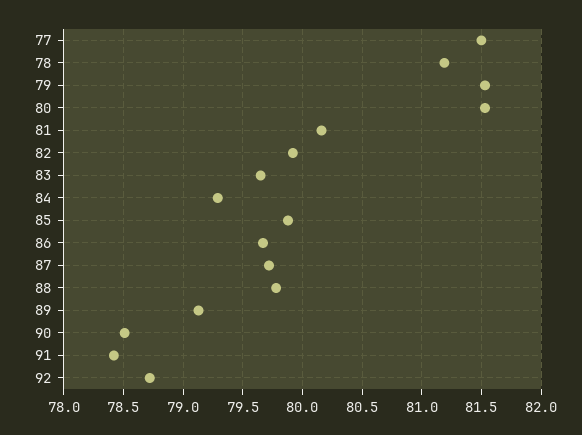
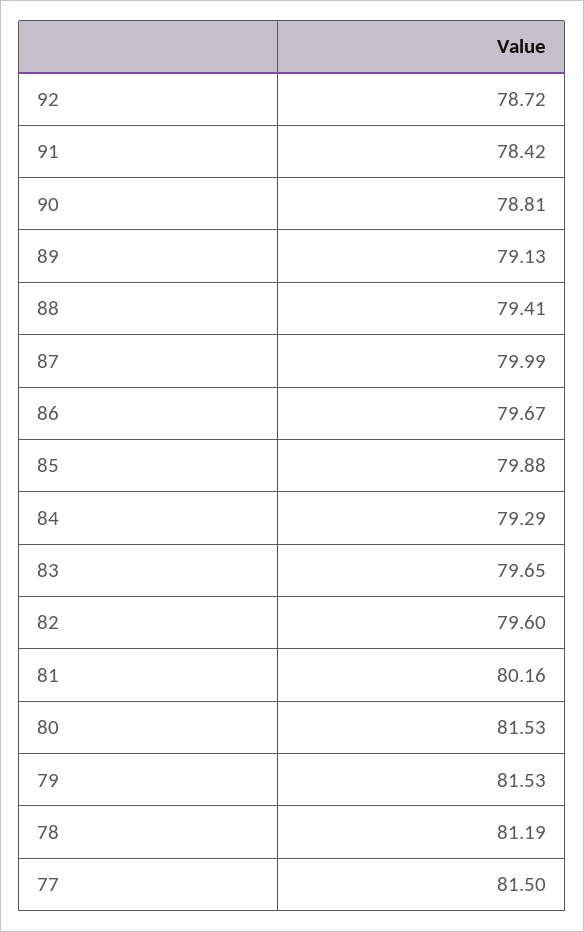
82: 79.9 -> 79.6
87: 79.7 -> 79.99
88: 79.8 -> 79.41
90: 78.5 -> 78.81

